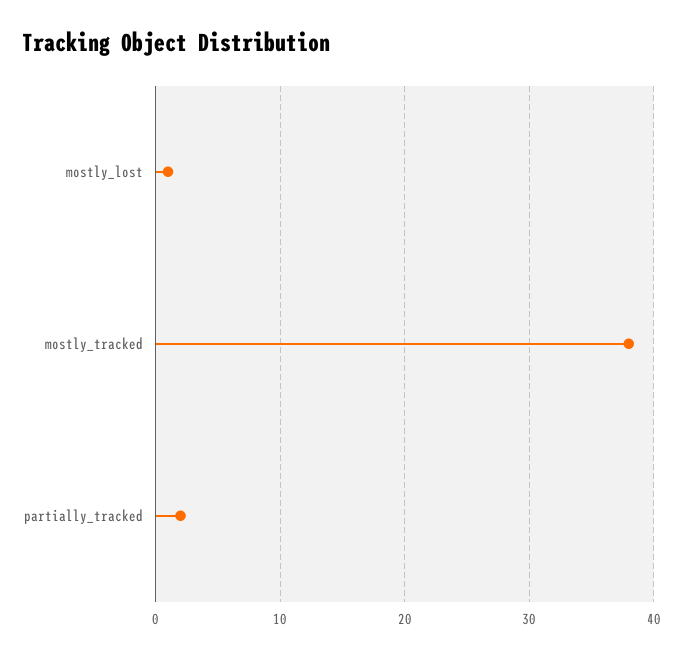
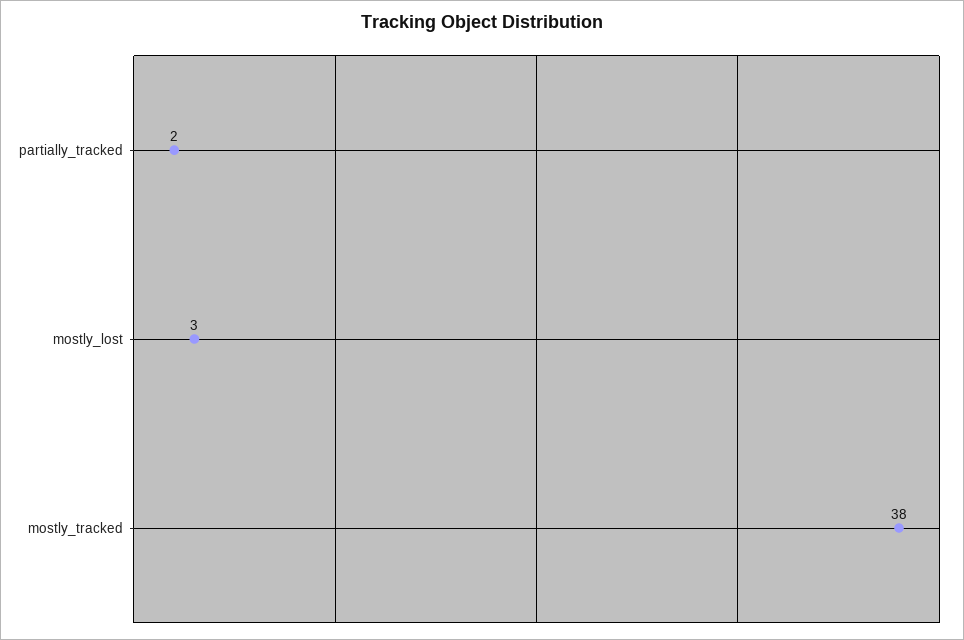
mostly_lost: 1 -> 3

